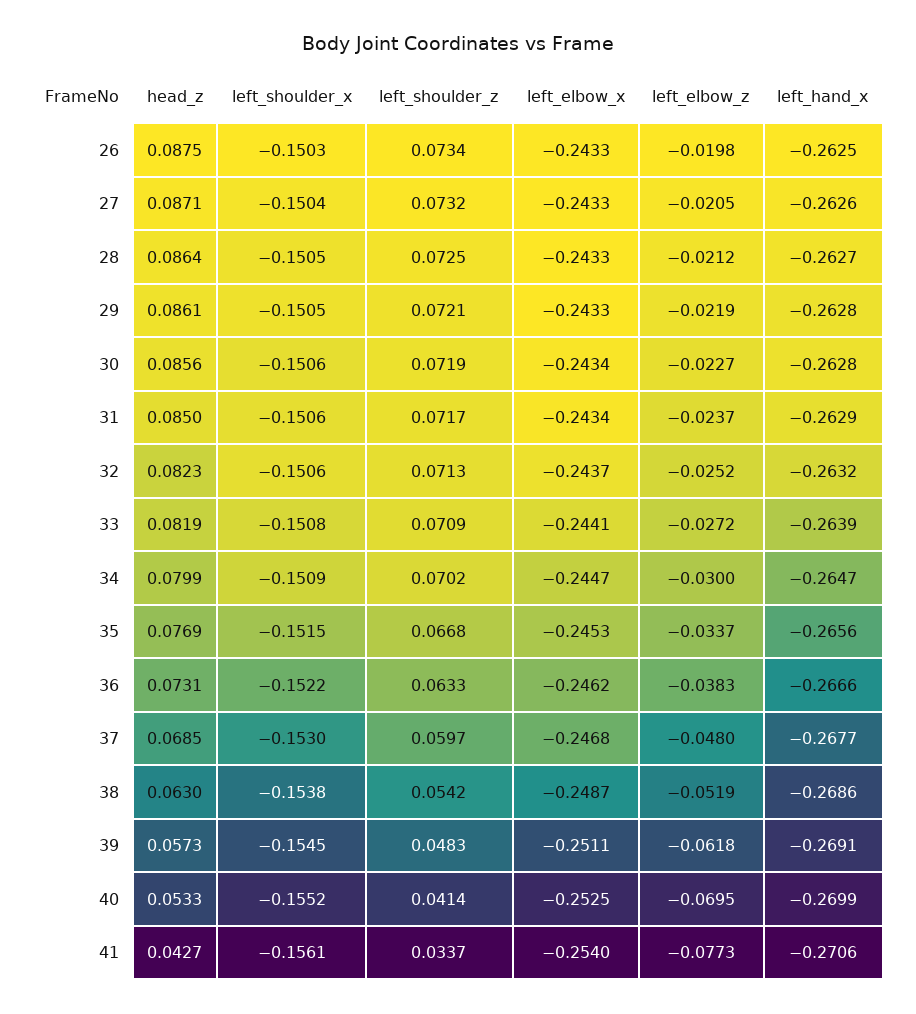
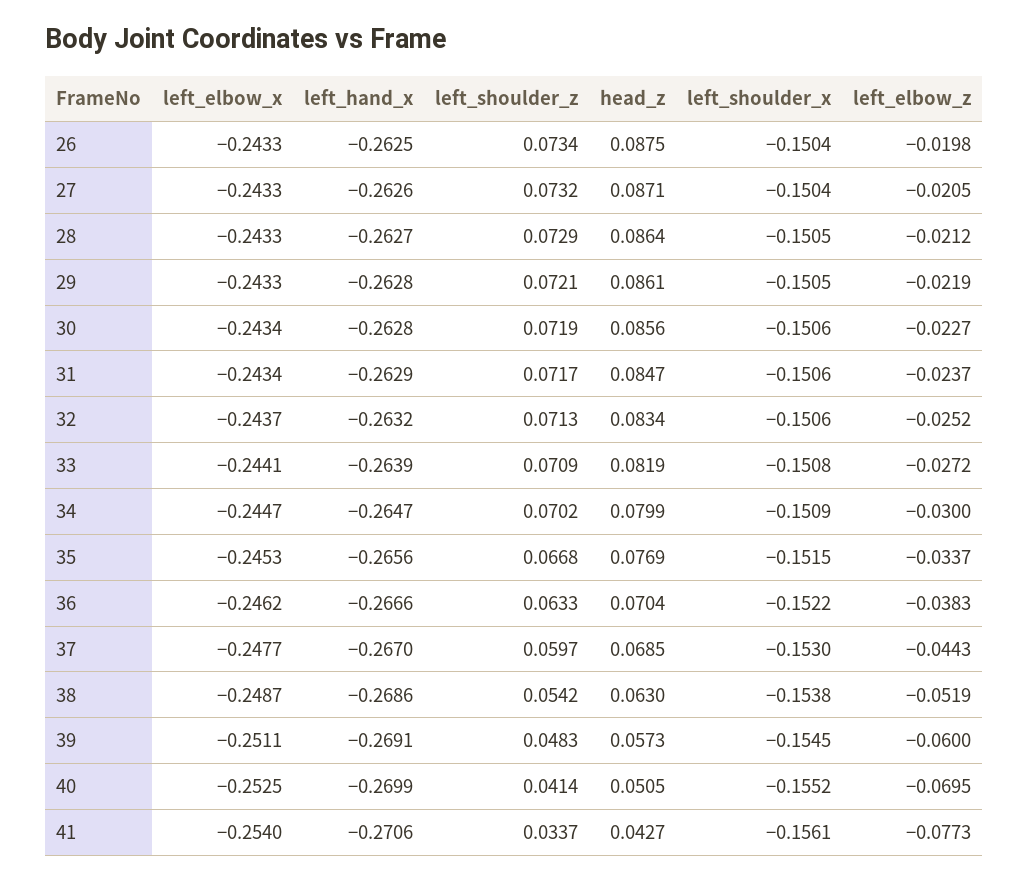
left_shoulder_x, 26: -0.1503 -> -0.1504
left_shoulder_z, 28: 0.0725 -> 0.0729
head_z, 31: 0.085 -> 0.0847
head_z, 32: 0.0823 -> 0.0834
head_z, 36: 0.0731 -> 0.0704
left_elbow_x, 37: -0.2468 -> -0.2477
left_elbow_z, 37: -0.048 -> -0.0443
left_hand_x, 37: -0.2677 -> -0.267
left_elbow_z, 39: -0.0618 -> -0.06
head_z, 40: 0.0533 -> 0.0505

